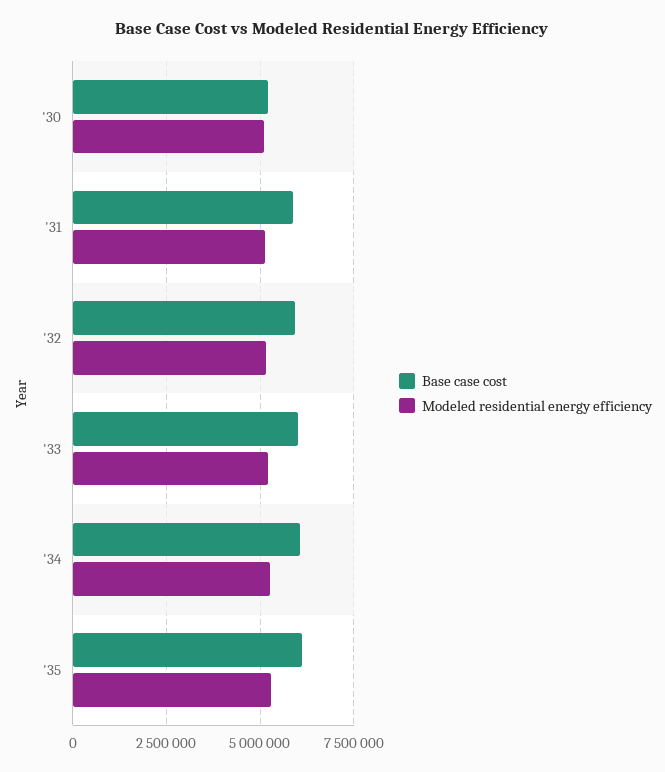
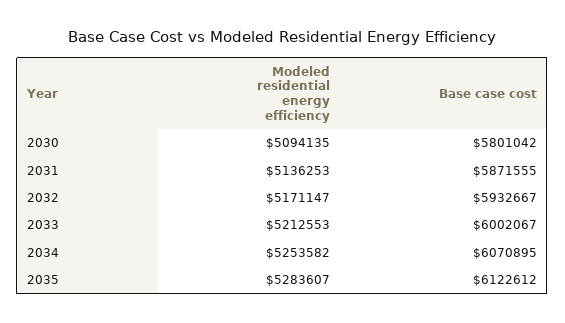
Base case cost, '30: 5250000 -> 5801042

